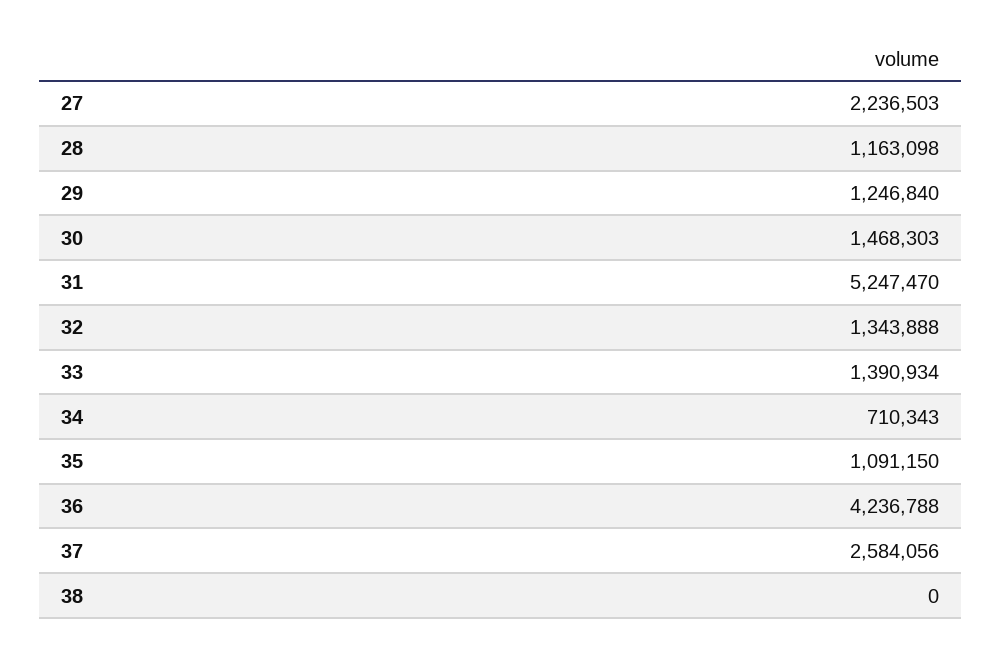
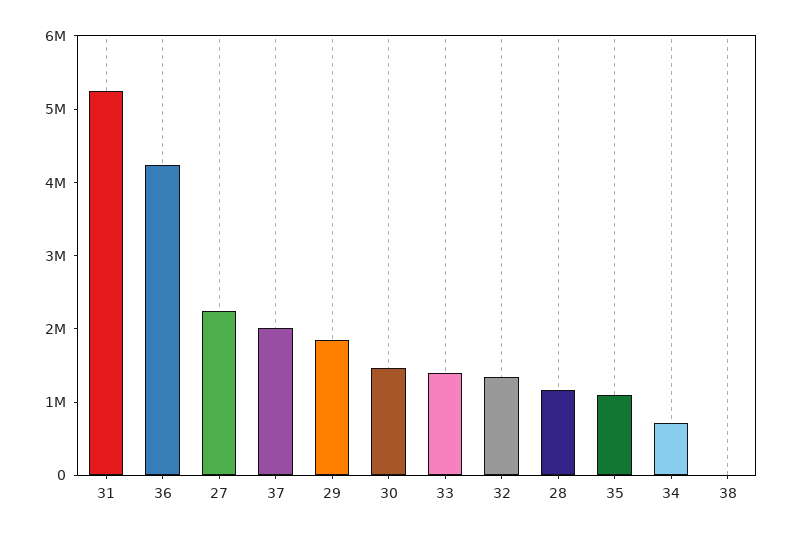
29: 1246840 -> 1800000
37: 2584056 -> 2000000

